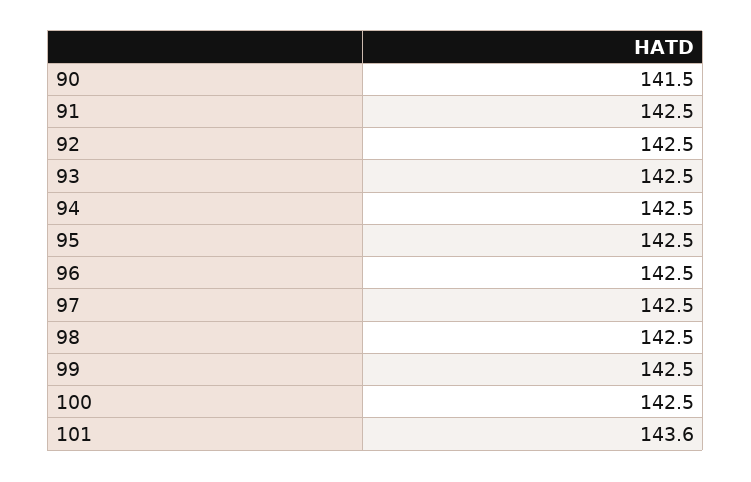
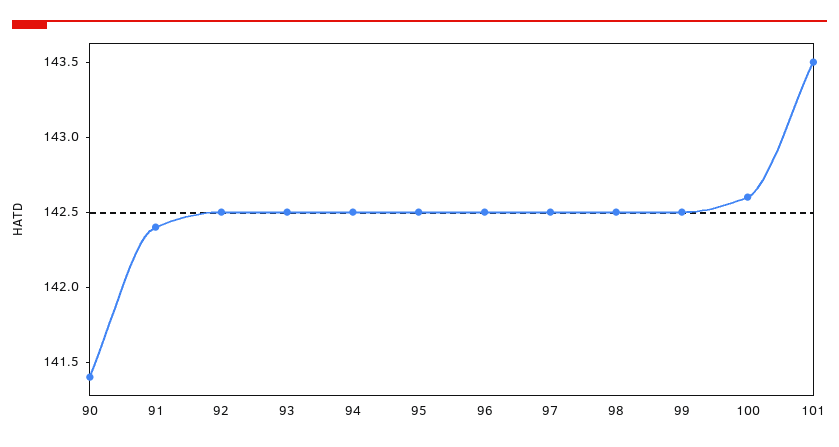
90: 141.5 -> 141.4
91: 142.5 -> 142.4
100: 142.5 -> 142.6
101: 143.6 -> 143.5

